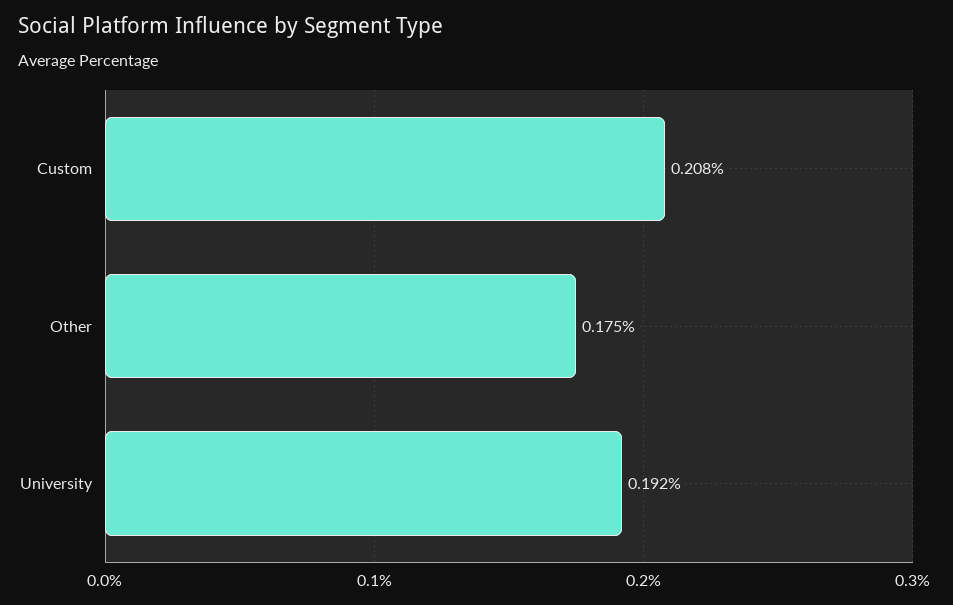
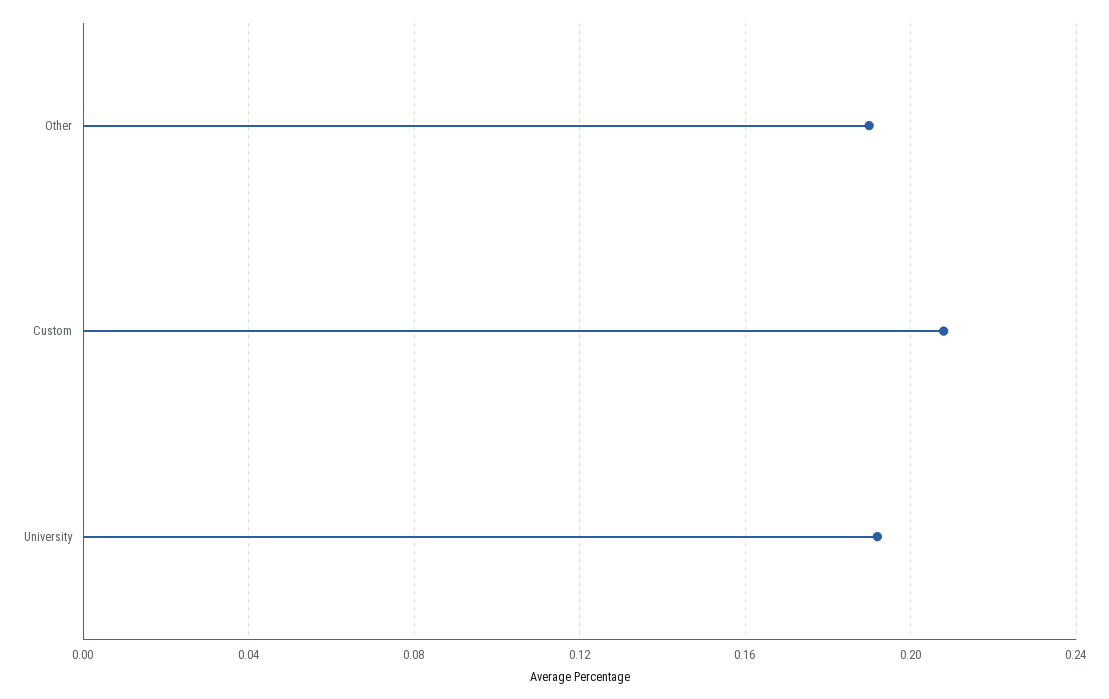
Other: 0.175 -> 0.19

